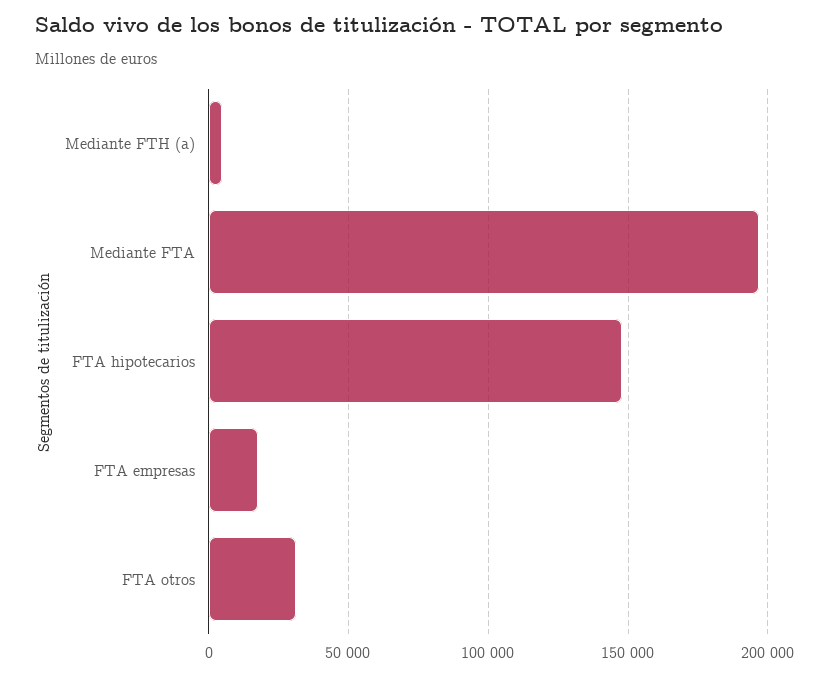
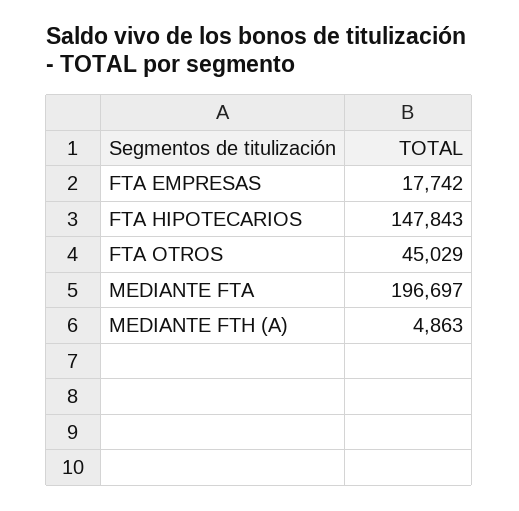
FTA otros: 30000 -> 45029

